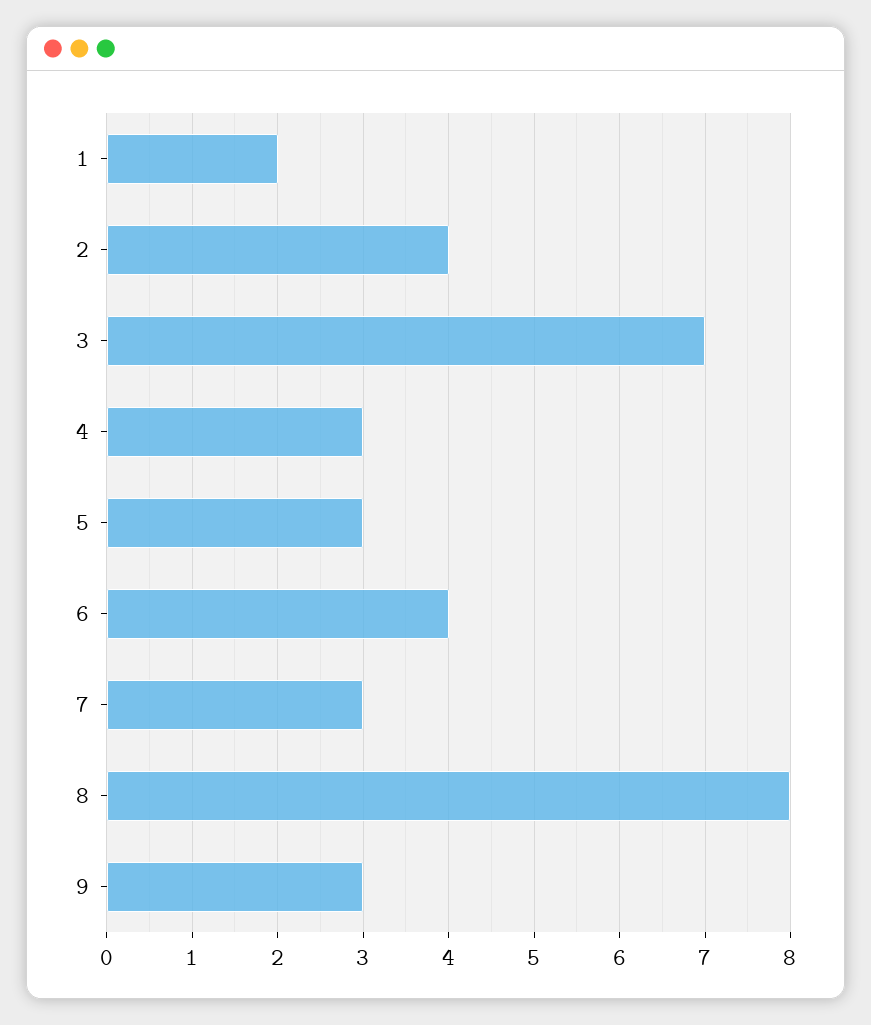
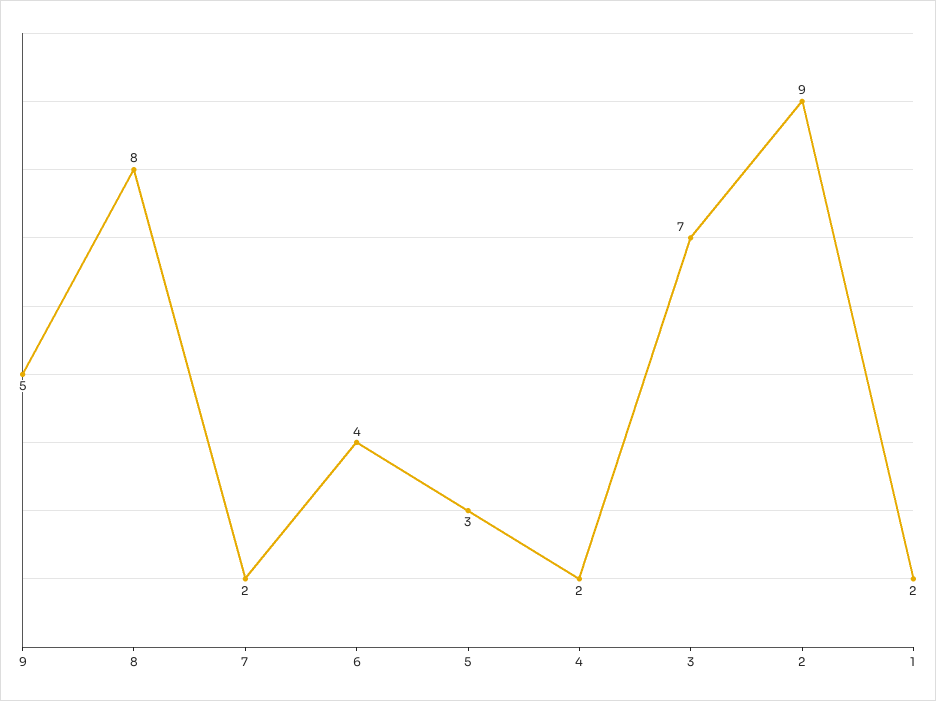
2: 4 -> 9
4: 3 -> 2
7: 3 -> 2
9: 3 -> 5

